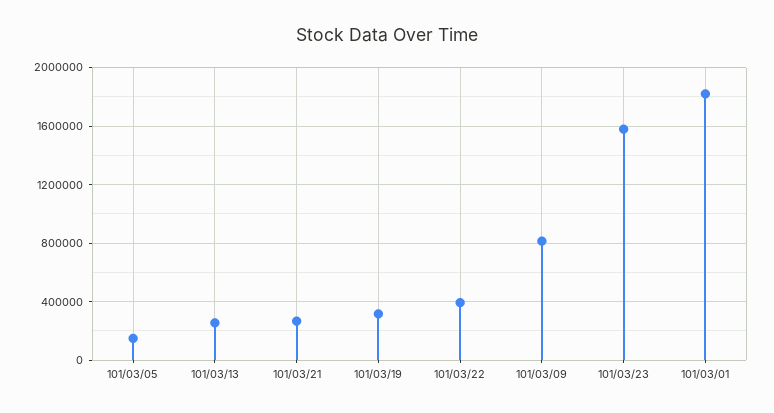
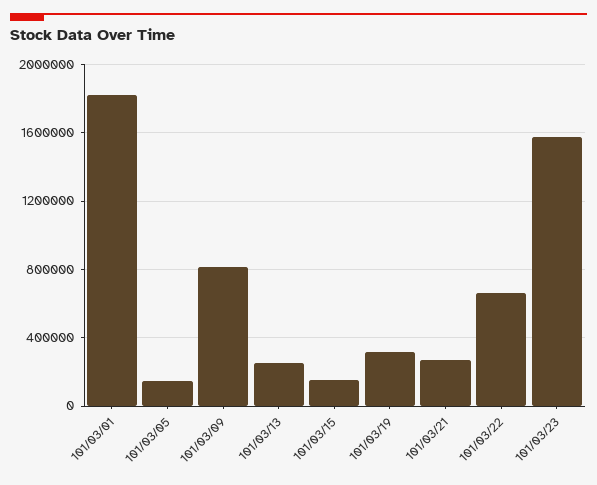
101/03/22: 400000 -> 650000
101/03/15: none -> 150000

